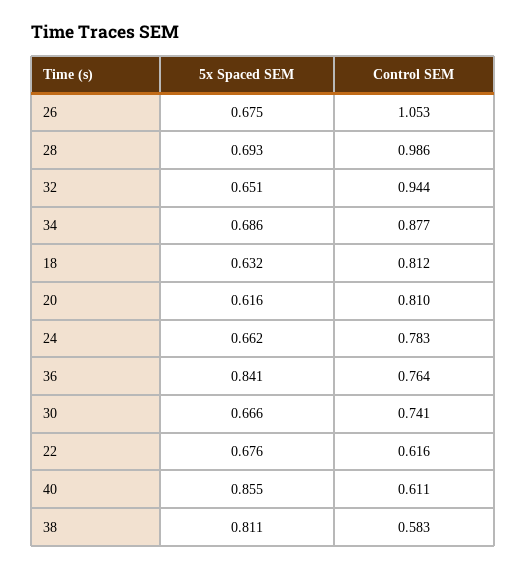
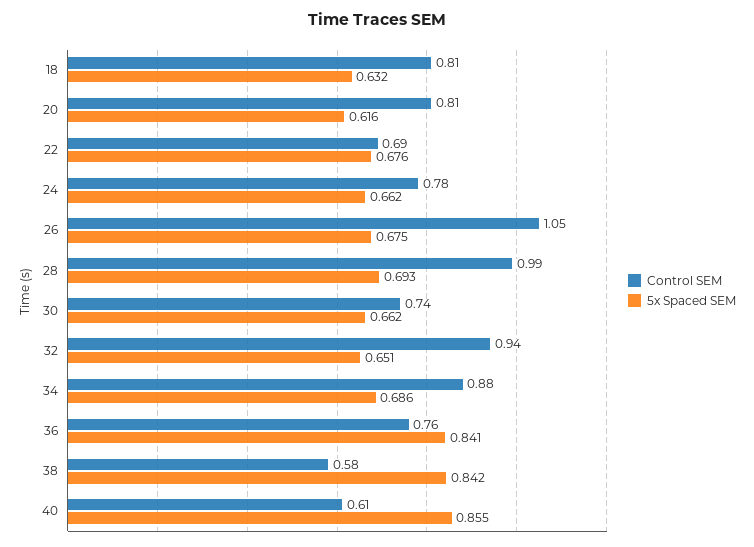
5x Spaced SEM, 30: 0.666 -> 0.662
Control SEM, 22: 0.616 -> 0.69
5x Spaced SEM, 38: 0.811 -> 0.842

